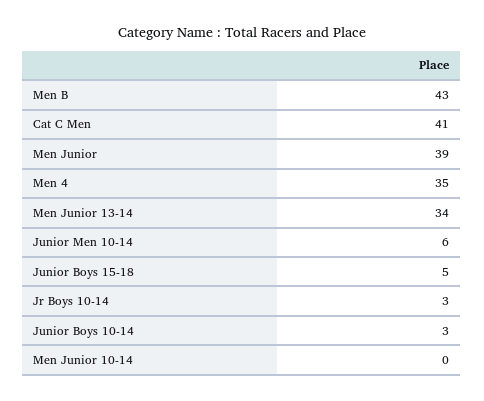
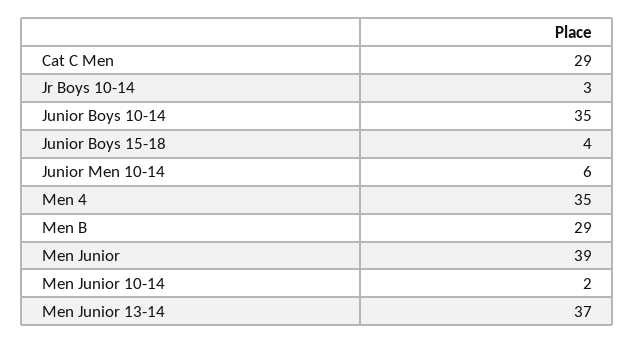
Men B: 43 -> 29
Cat C Men: 41 -> 29
Men Junior 13-14: 34 -> 37
Junior Boys 15-18: 5 -> 4
Junior Boys 10-14: 3 -> 35
Men Junior 10-14: 0 -> 2

